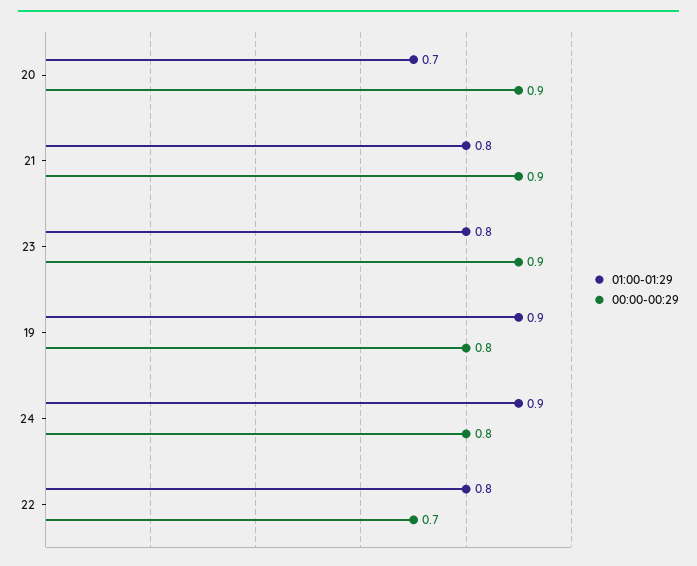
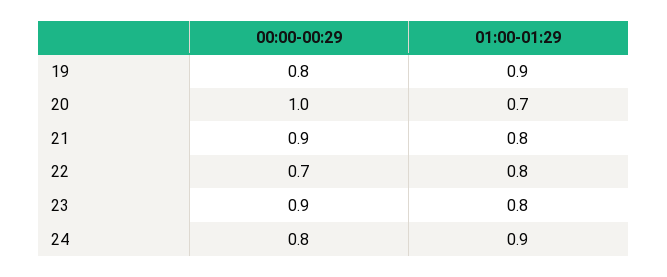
00:00-00:29, 20: 0.9 -> 1

